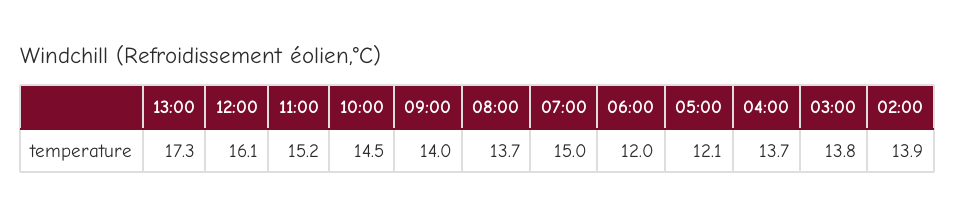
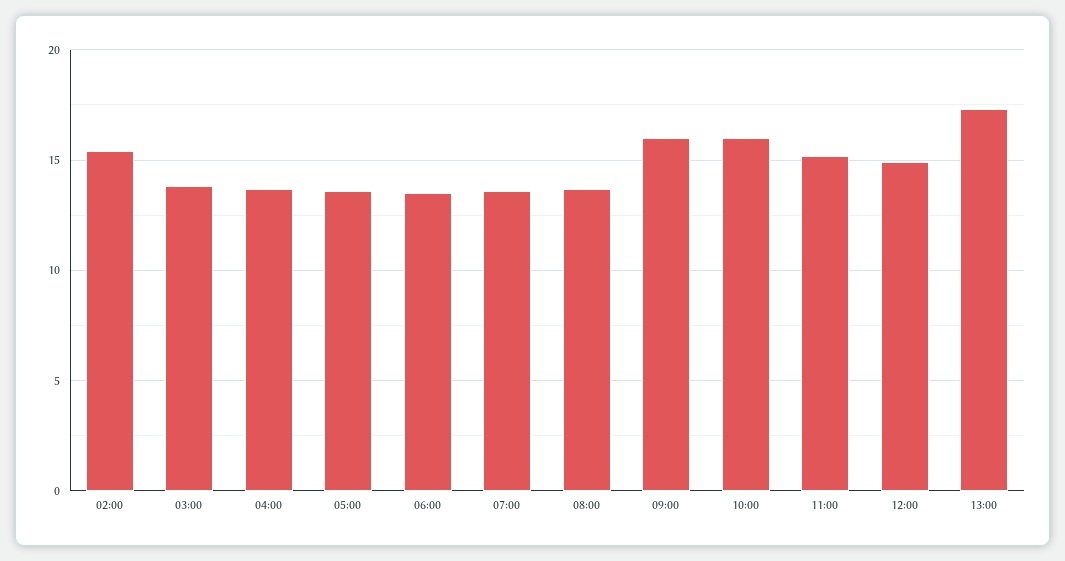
12:00: 16.1 -> 15
10:00: 14.5 -> 16
09:00: 14 -> 16
07:00: 15 -> 13.5
06:00: 12 -> 13.5
05:00: 12.1 -> 13.5
02:00: 13.9 -> 15.5

